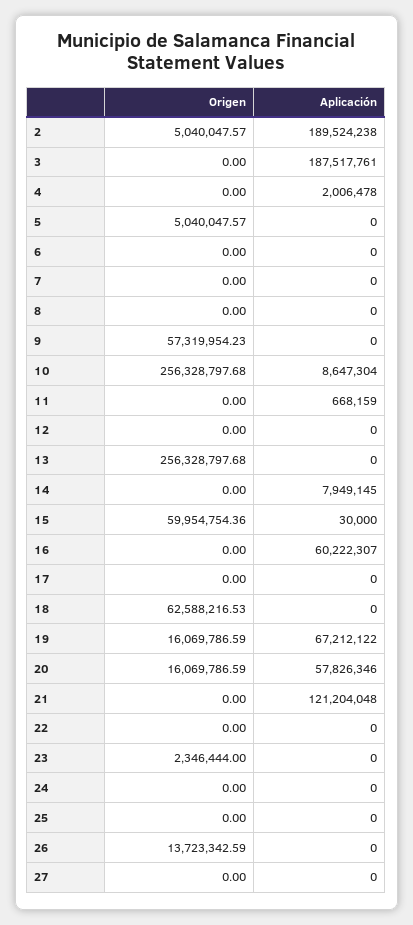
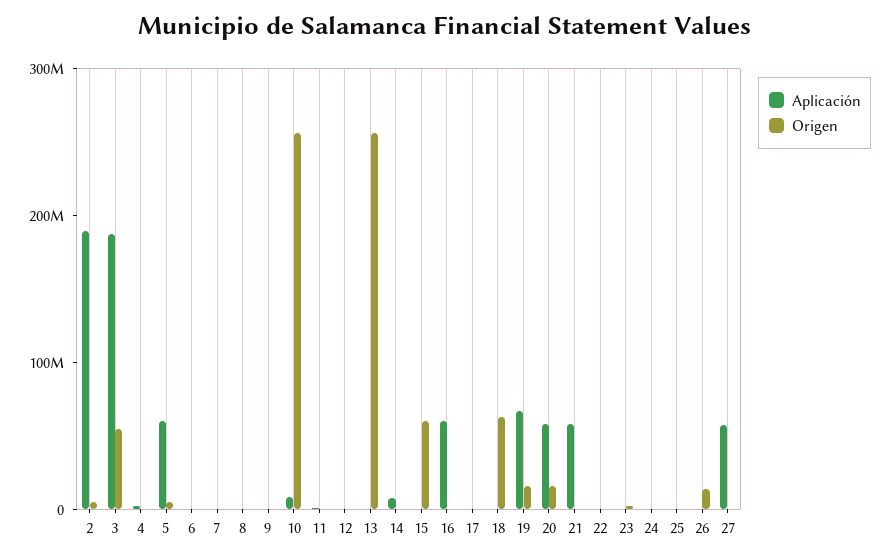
Origen, 3: 0 -> 60000000
Aplicación, 5: 0 -> 60000000
Origen, 9: 57319954.23 -> 0
Aplicación, 21: 121204048 -> 60000000
Aplicación, 27: 0 -> 60000000

